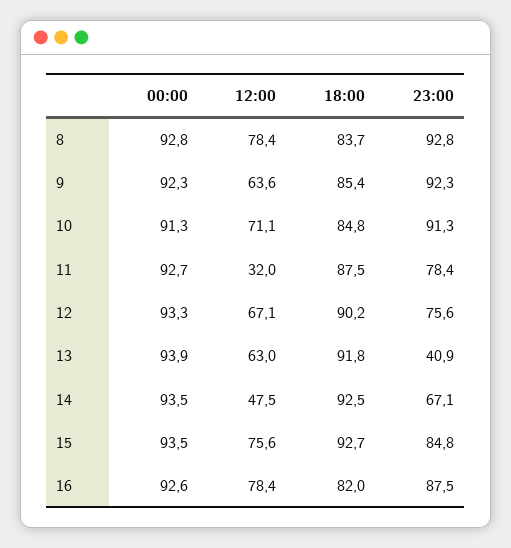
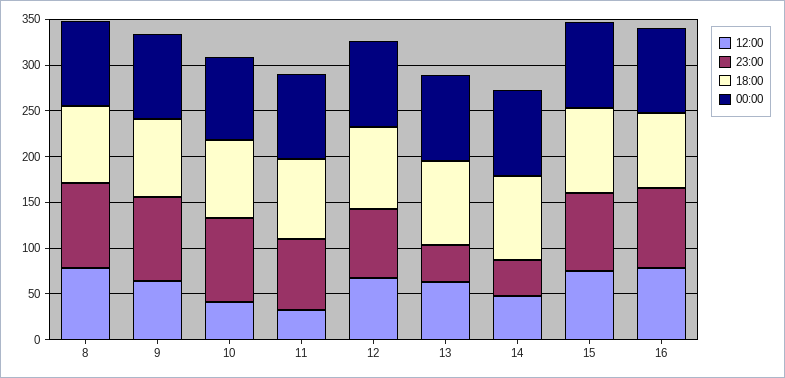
12:00, 10: 71.1 -> 40
23:00, 14: 67.1 -> 40

